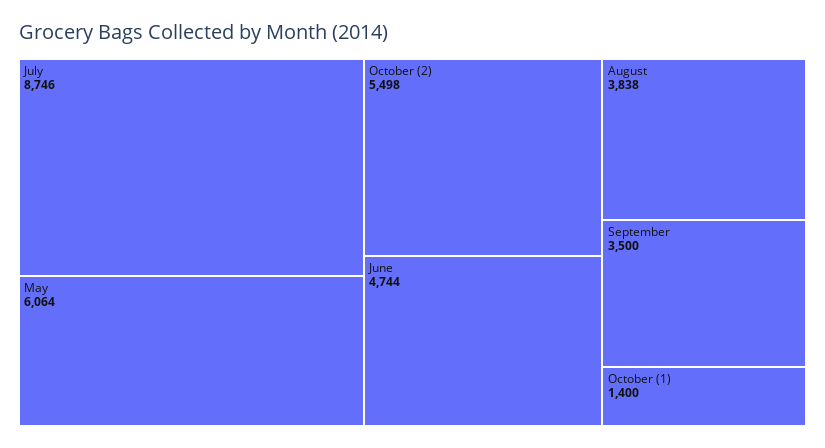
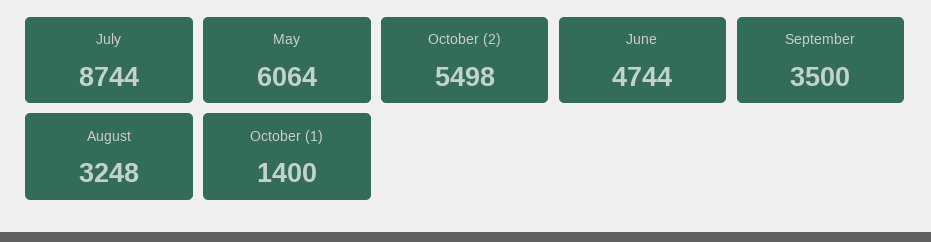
July: 8746 -> 8744
August: 3838 -> 3248

